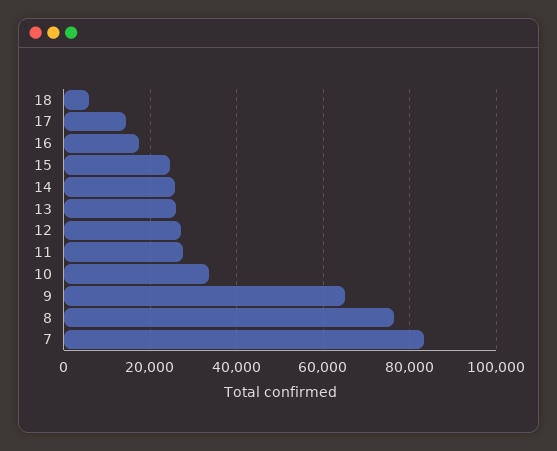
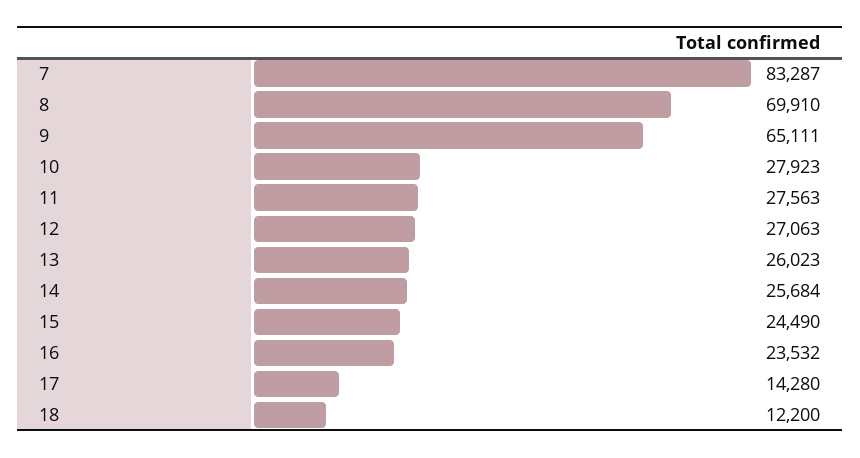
18: 6000 -> 12200
16: 18000 -> 23532
10: 34000 -> 27923
8: 76000 -> 69910

